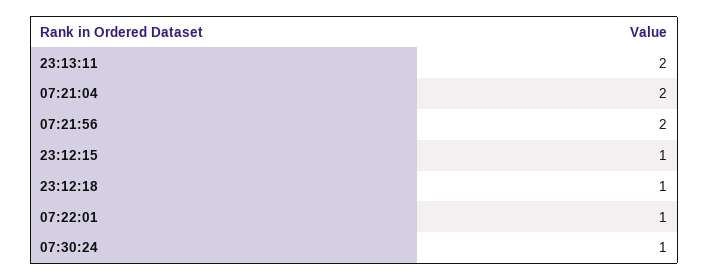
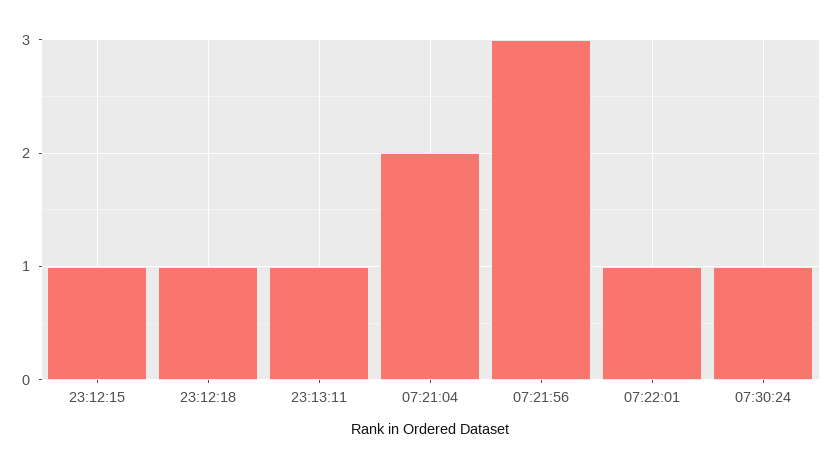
23:13:11: 2 -> 1
07:21:56: 2 -> 3

